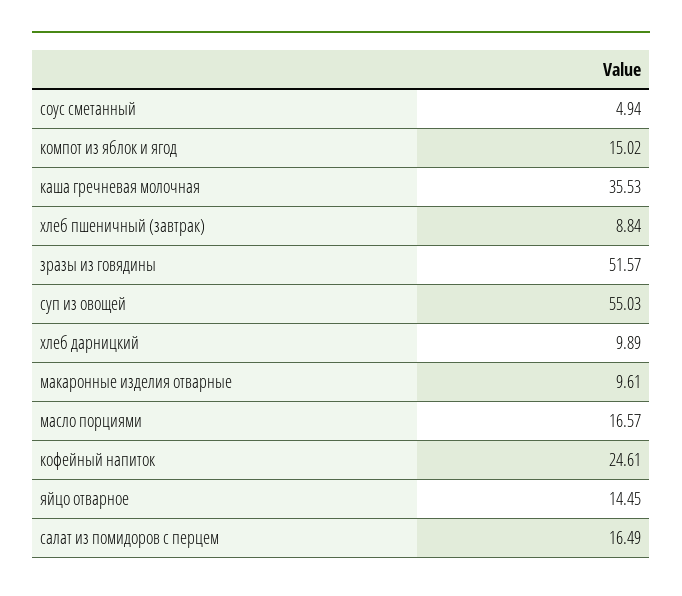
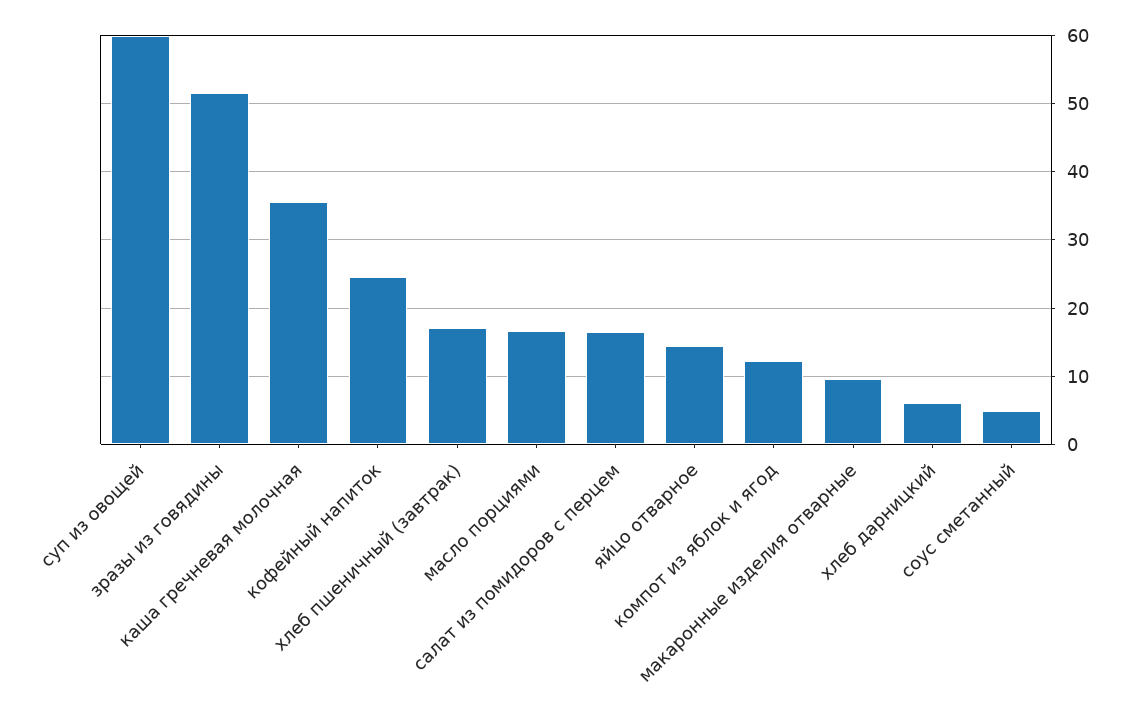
компот из яблок и ягод: 15.02 -> 12
хлеб пшеничный (завтрак): 8.84 -> 17
суп из овощей: 55.03 -> 60
хлеб дарницкий: 9.89 -> 6

